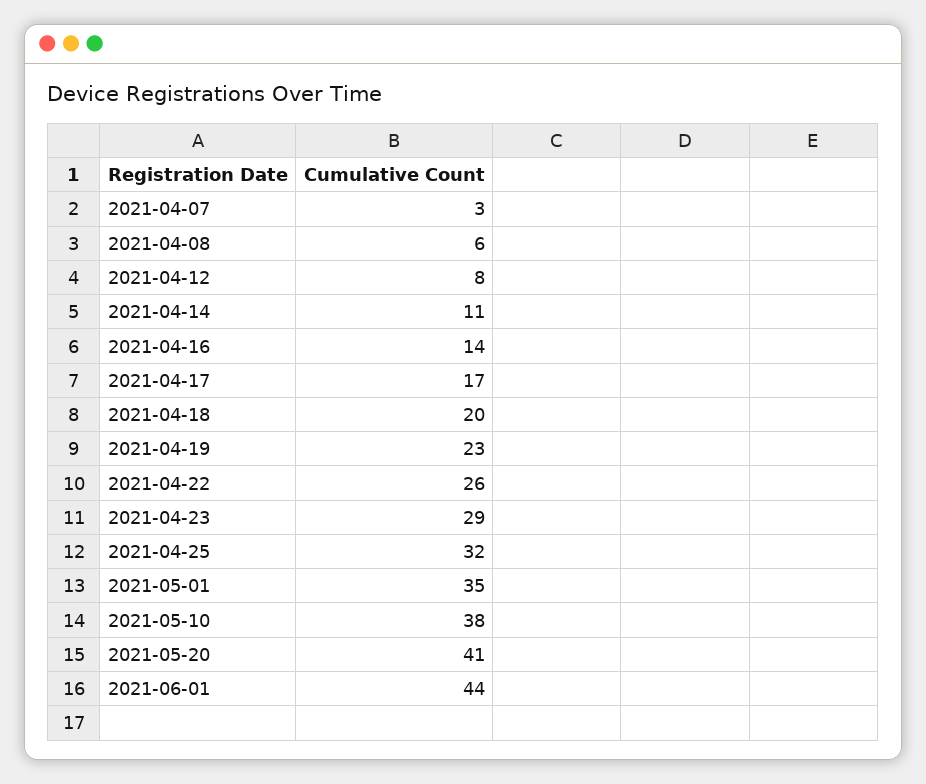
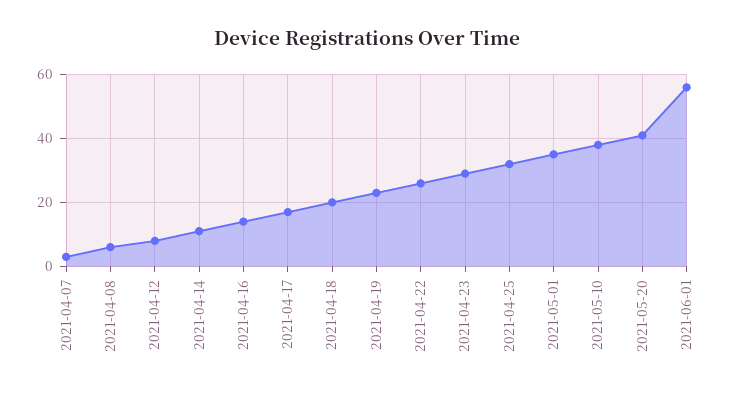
2021-06-01: 44 -> 55

